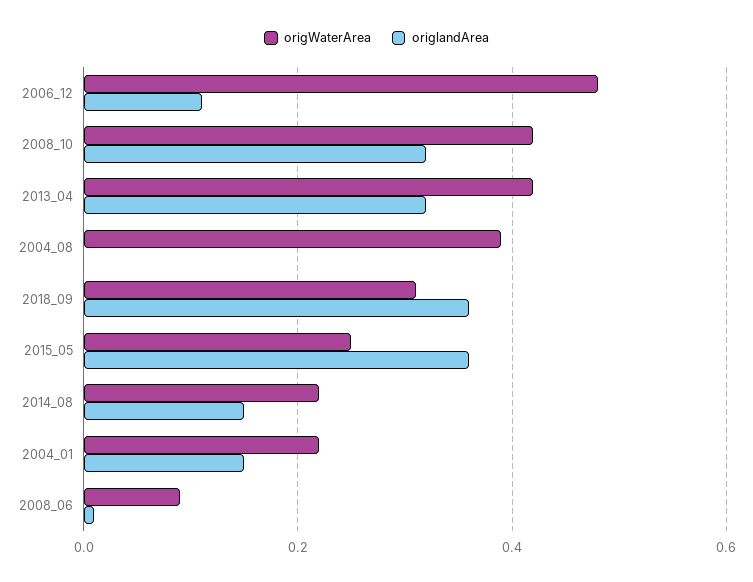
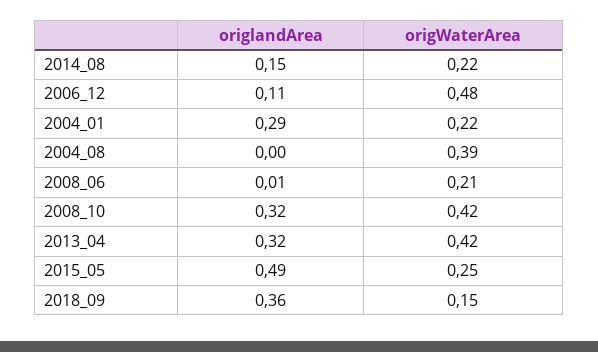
origWaterArea, 2018_09: 0.3 -> 0.15
origlandArea, 2015_05: 0.35 -> 0.49
origlandArea, 2004_01: 0.15 -> 0.29
origWaterArea, 2008_06: 0.1 -> 0.21

